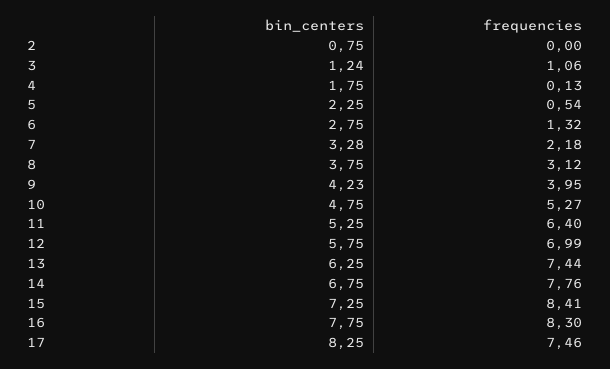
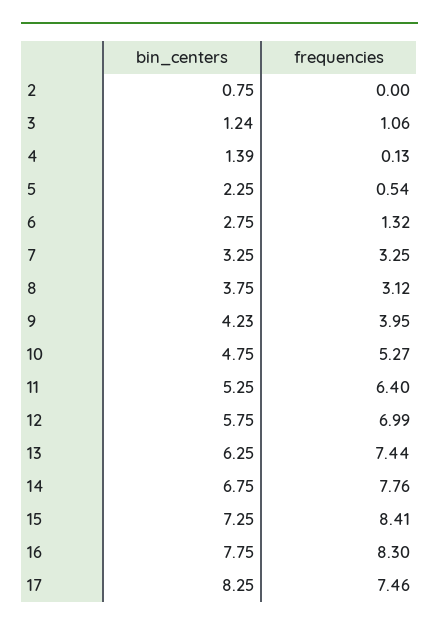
bin_centers, 4: 1.75 -> 1.39
bin_centers, 7: 3.28 -> 3.25
frequencies, 7: 2.18 -> 3.25

